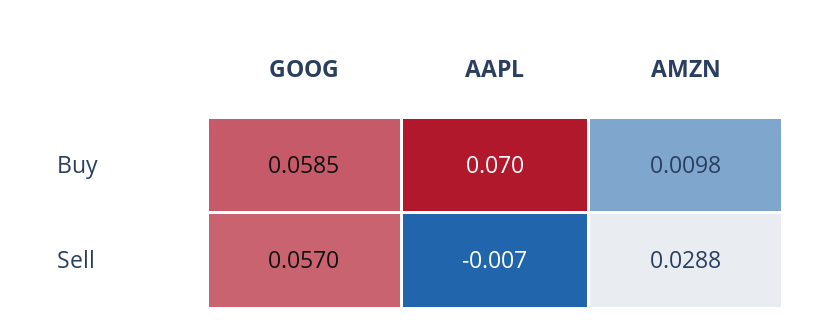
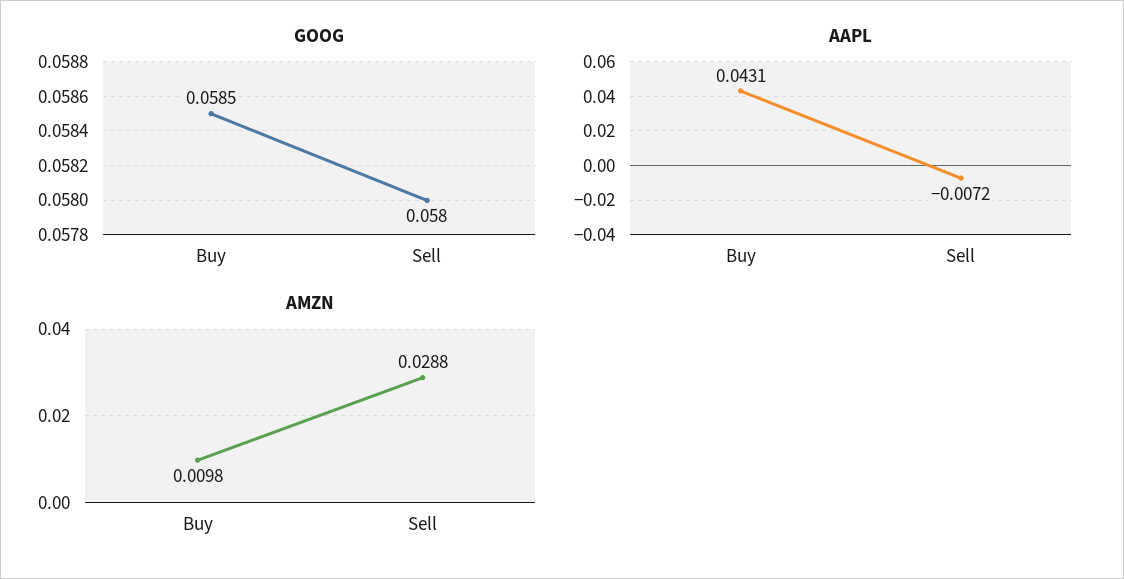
AAPL, Buy: 0.07 -> 0.0431
GOOG, Sell: 0.057 -> 0.058

